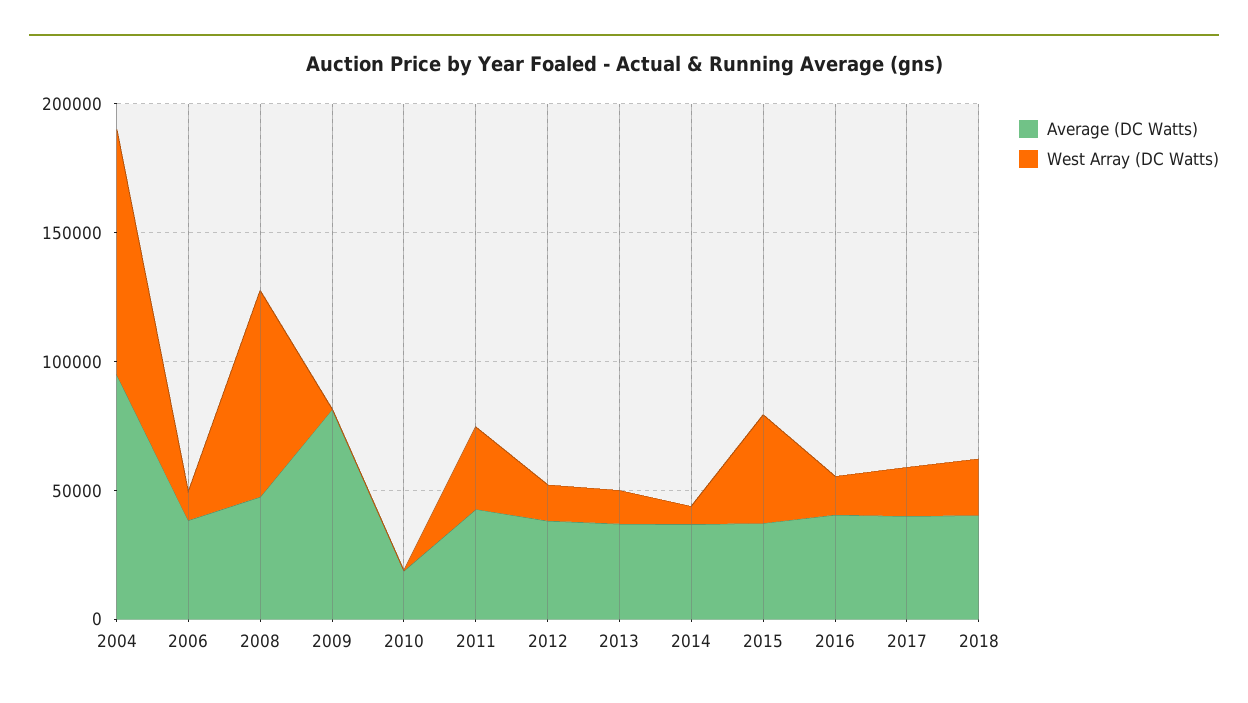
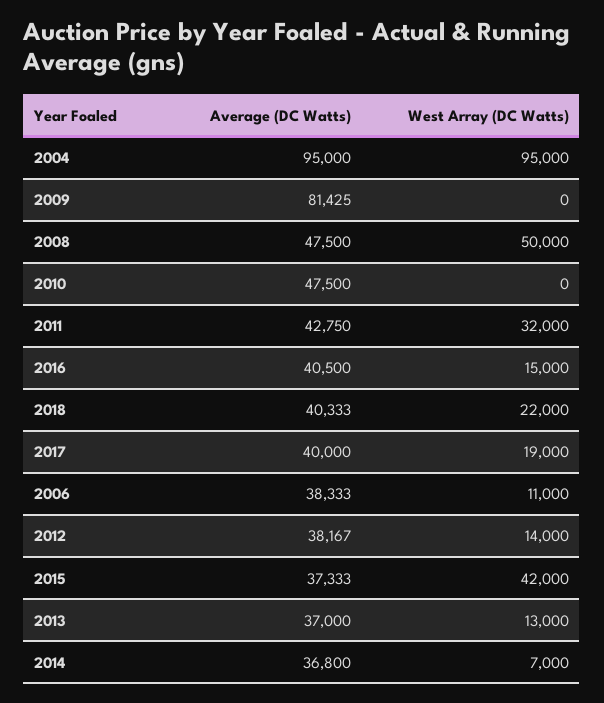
West Array (DC Watts), 2008: 80000 -> 50000
Average (DC Watts), 2010: 20000 -> 47500

